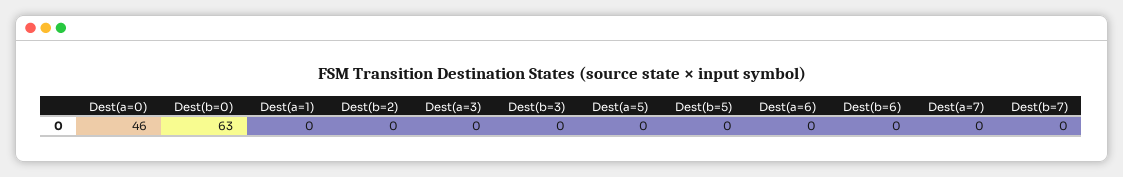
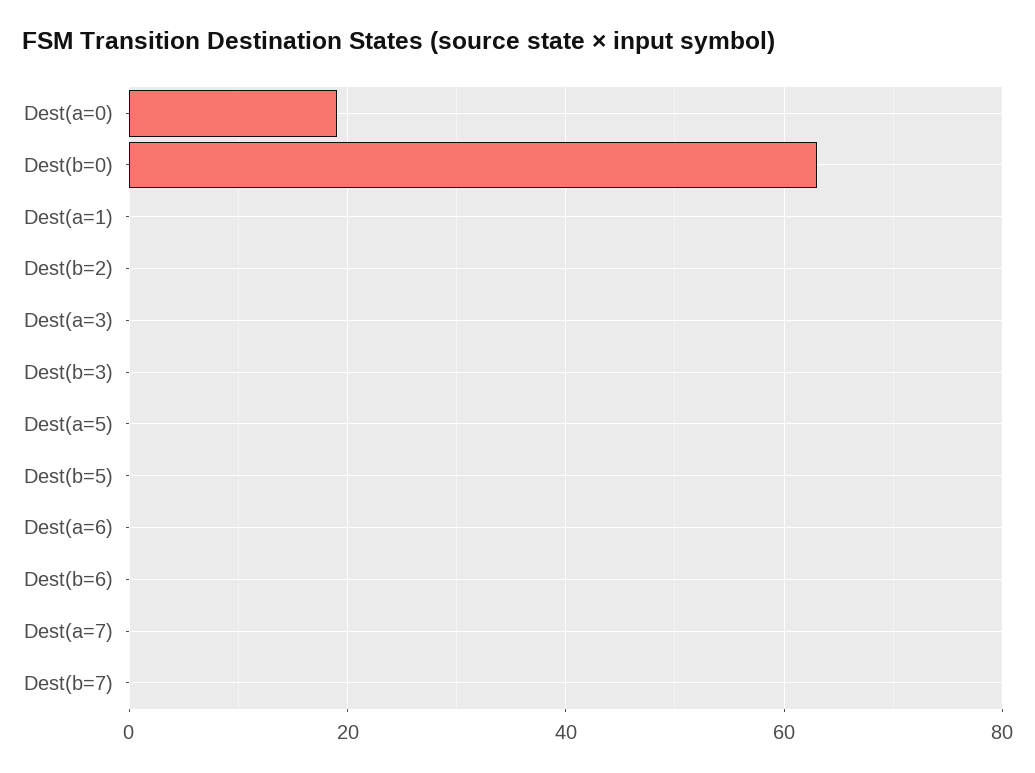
Dest(a=0): 46 -> 20

